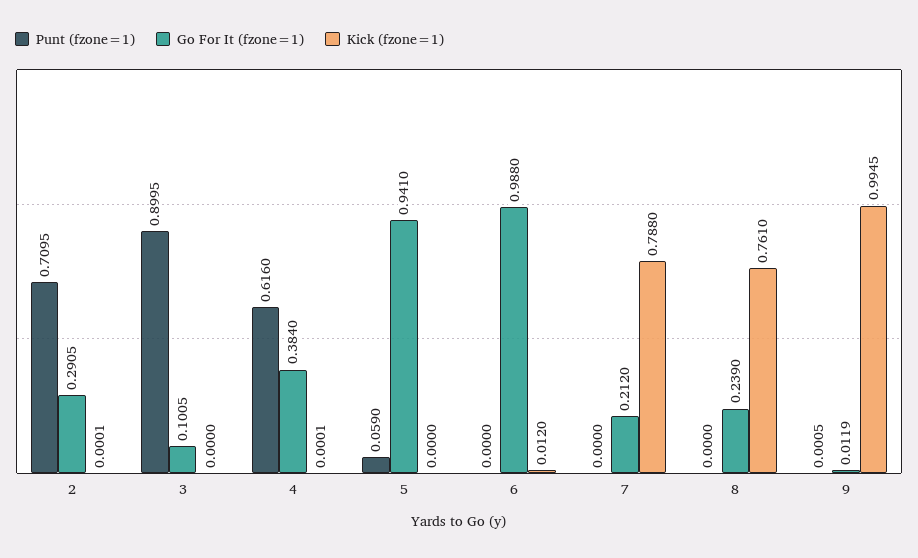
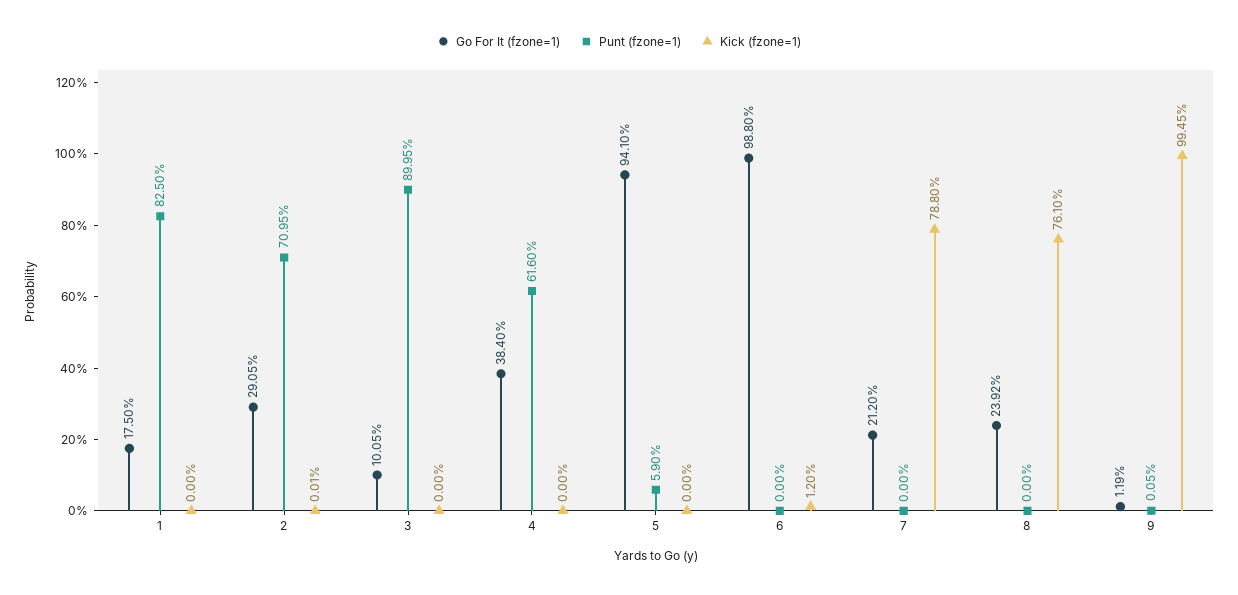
Kick (fzone=1), 4: 0.0001 -> 0
Go For It (fzone=1), 8: 0.239 -> 0.2392
Go For It (fzone=1), 1: none -> 0.175
Punt (fzone=1), 1: none -> 0.825
Kick (fzone=1), 1: none -> 0

